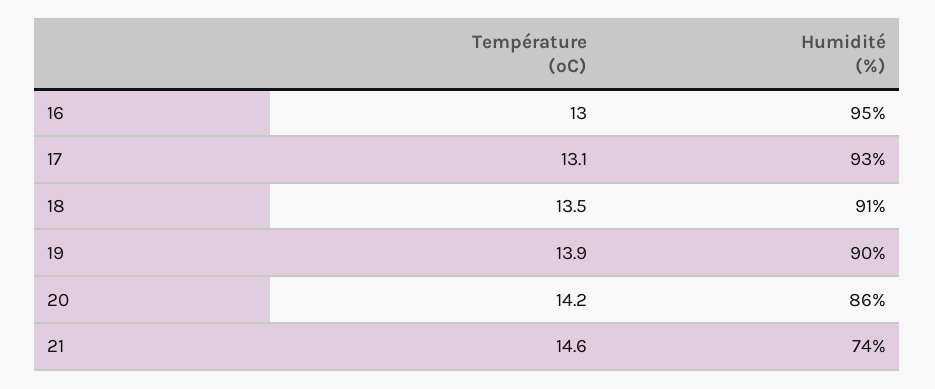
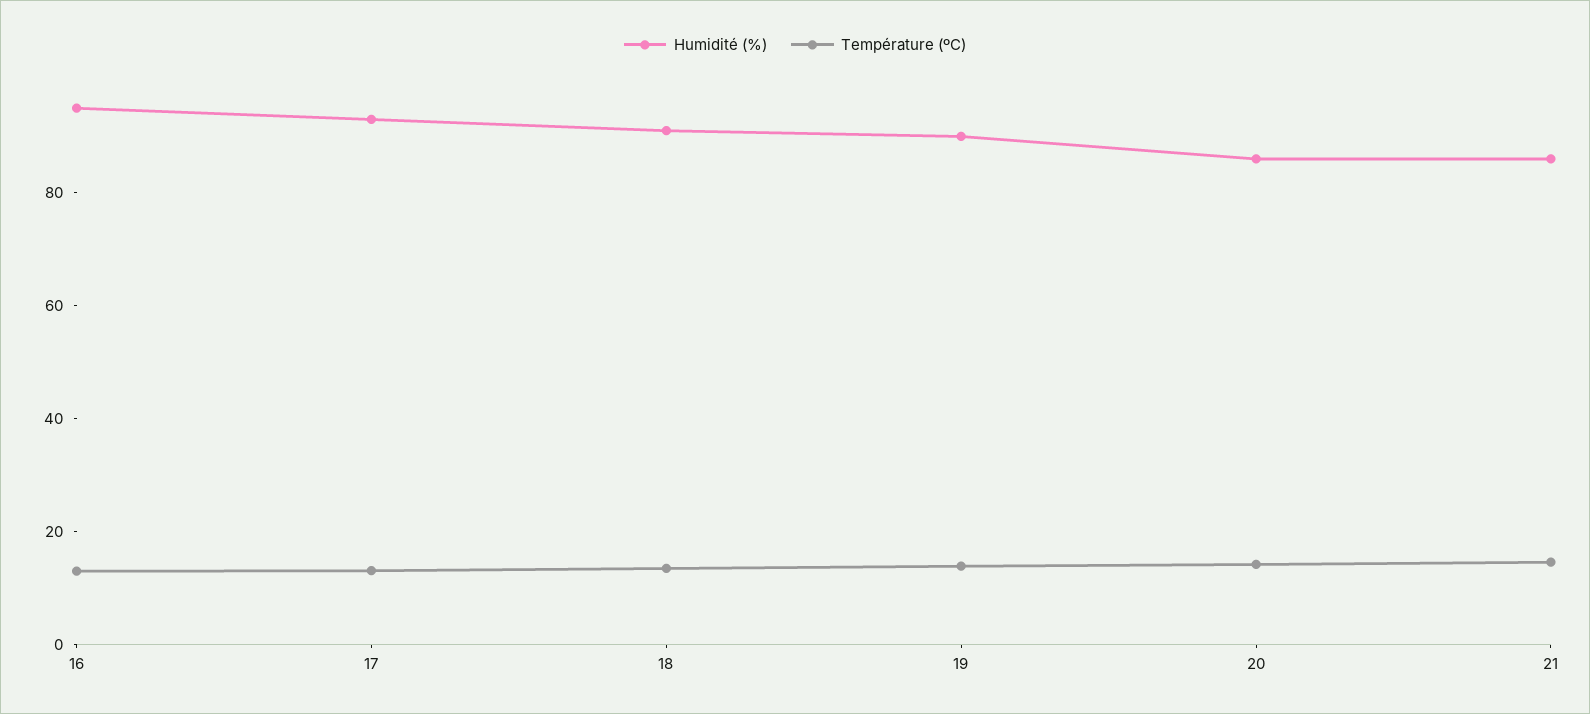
Humidité (%), 21: 74 -> 85

